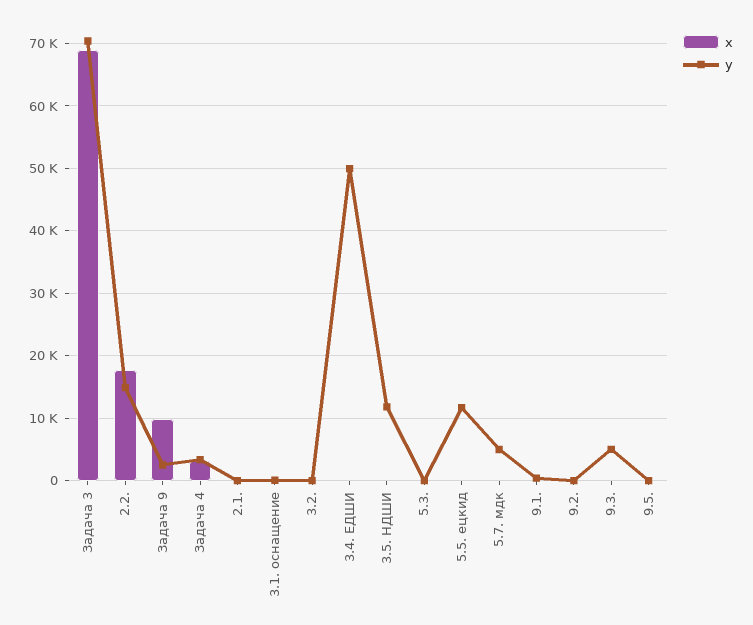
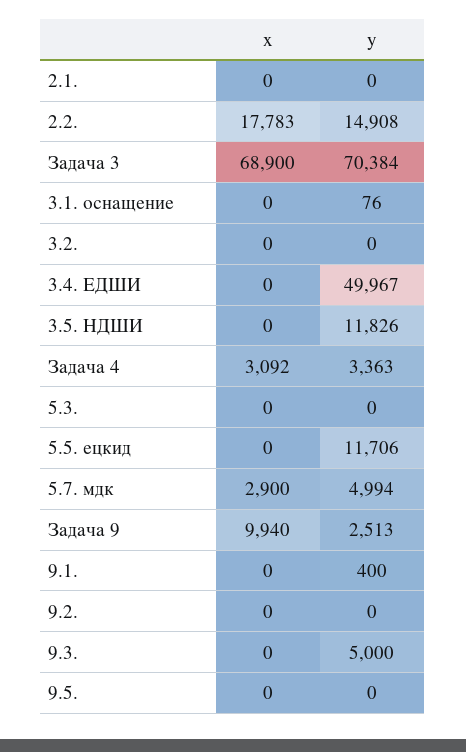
x, 5.7. мдк: 0 -> 2900

